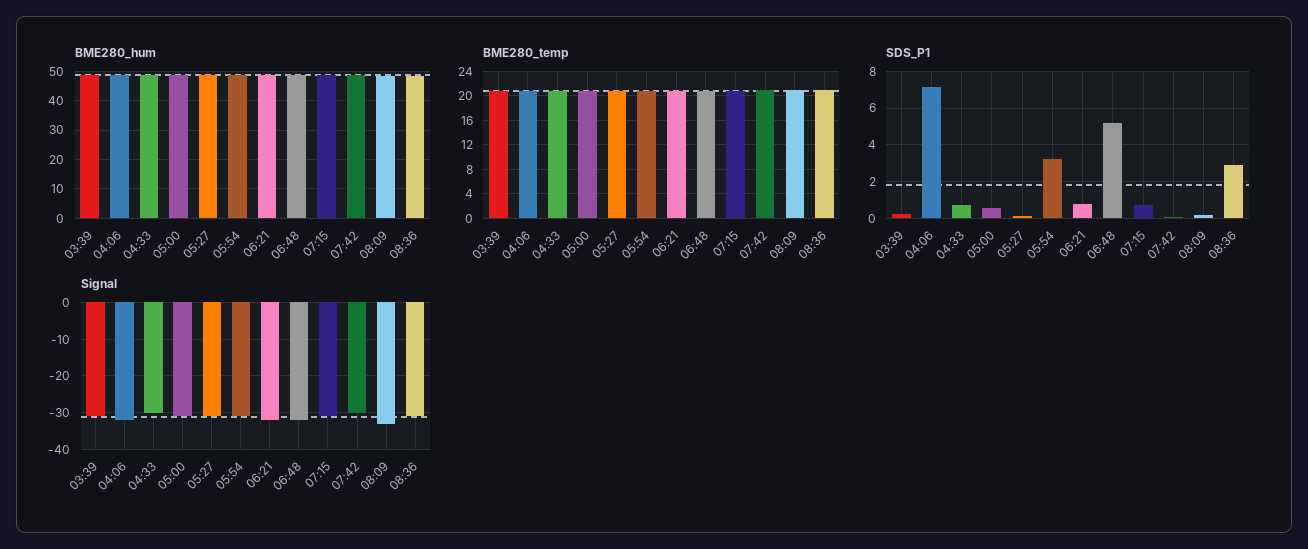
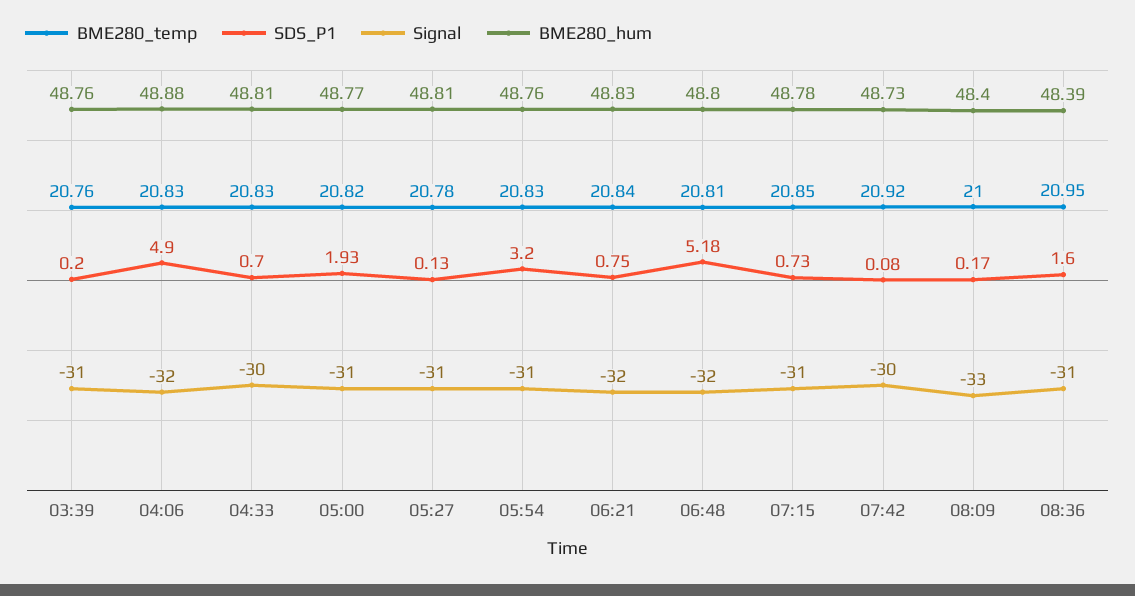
SDS_P1, 04:06: 7 -> 4.9
SDS_P1, 05:00: 0.5 -> 1.93
SDS_P1, 08:36: 3 -> 1.6

